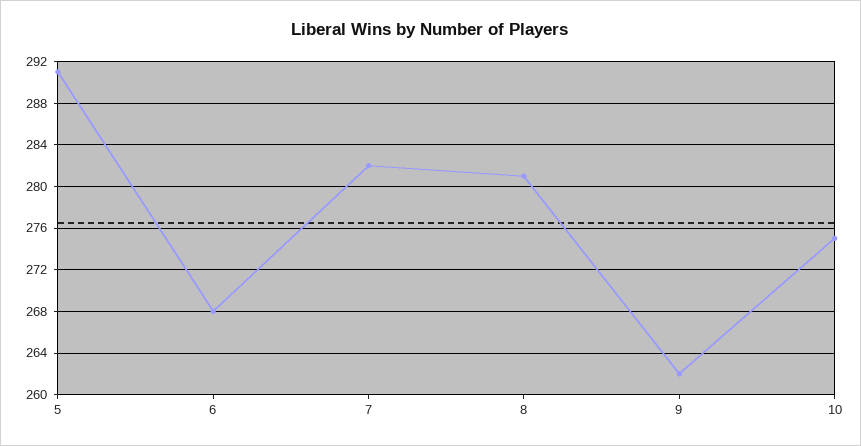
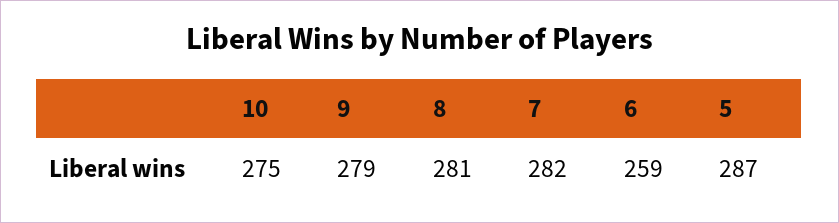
5: 291 -> 287
6: 268 -> 259
9: 262 -> 279

